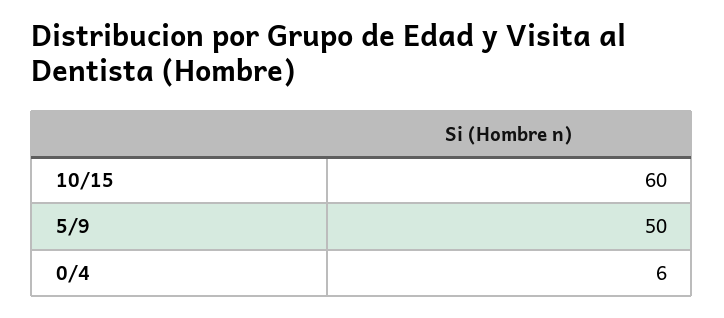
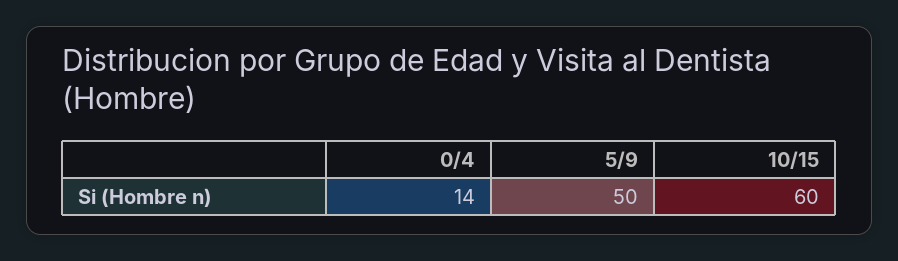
0/4: 6 -> 14

